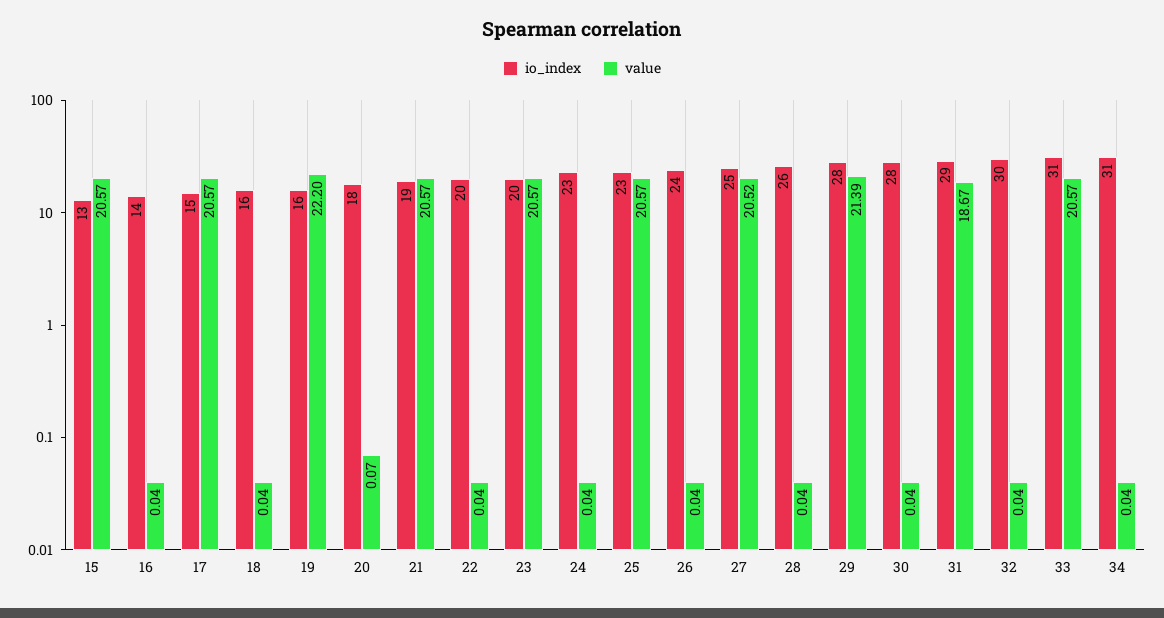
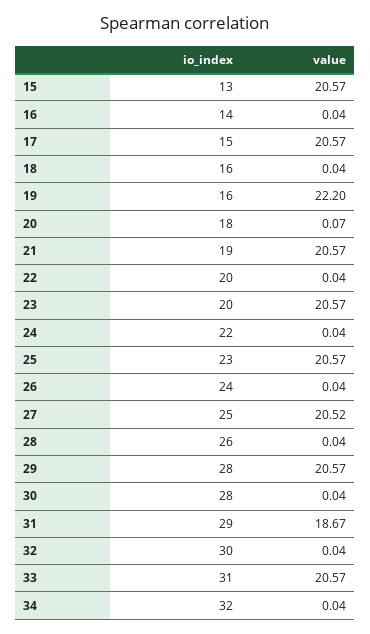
io_index, 24: 23 -> 22
value, 29: 21.39 -> 20.57
io_index, 34: 31 -> 32

